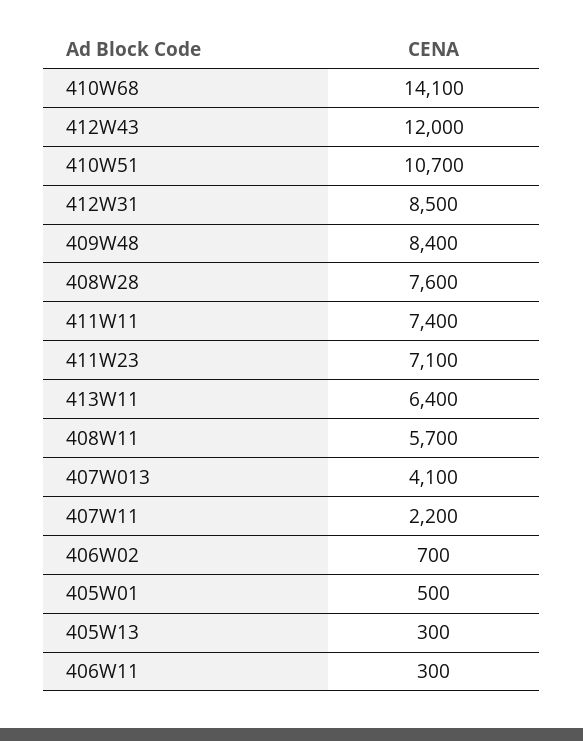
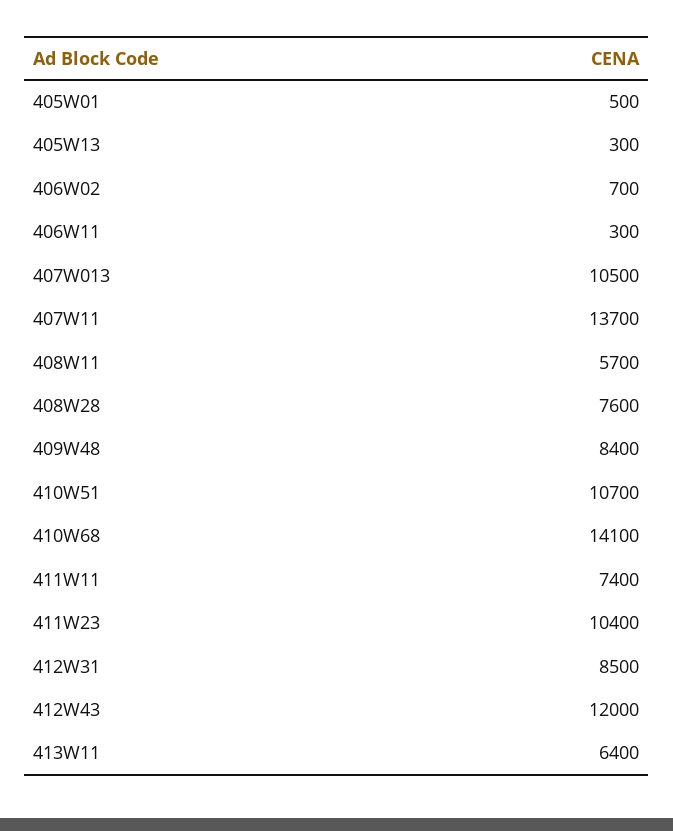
411W23: 7100 -> 10400
407W013: 4100 -> 10500
407W11: 2200 -> 13700

